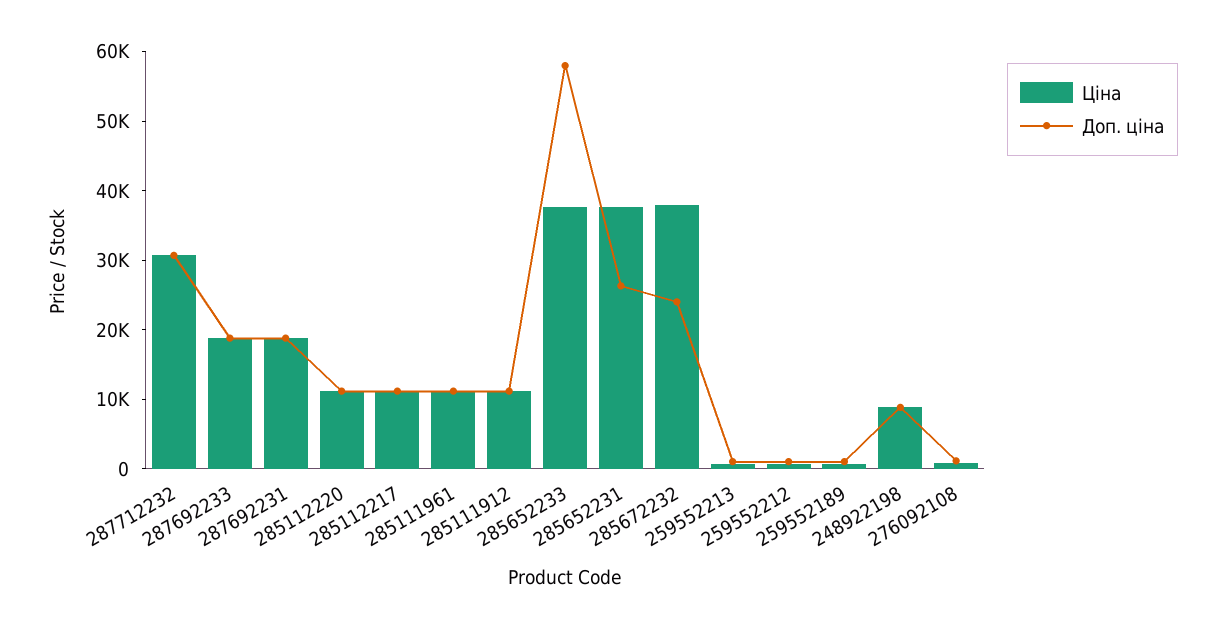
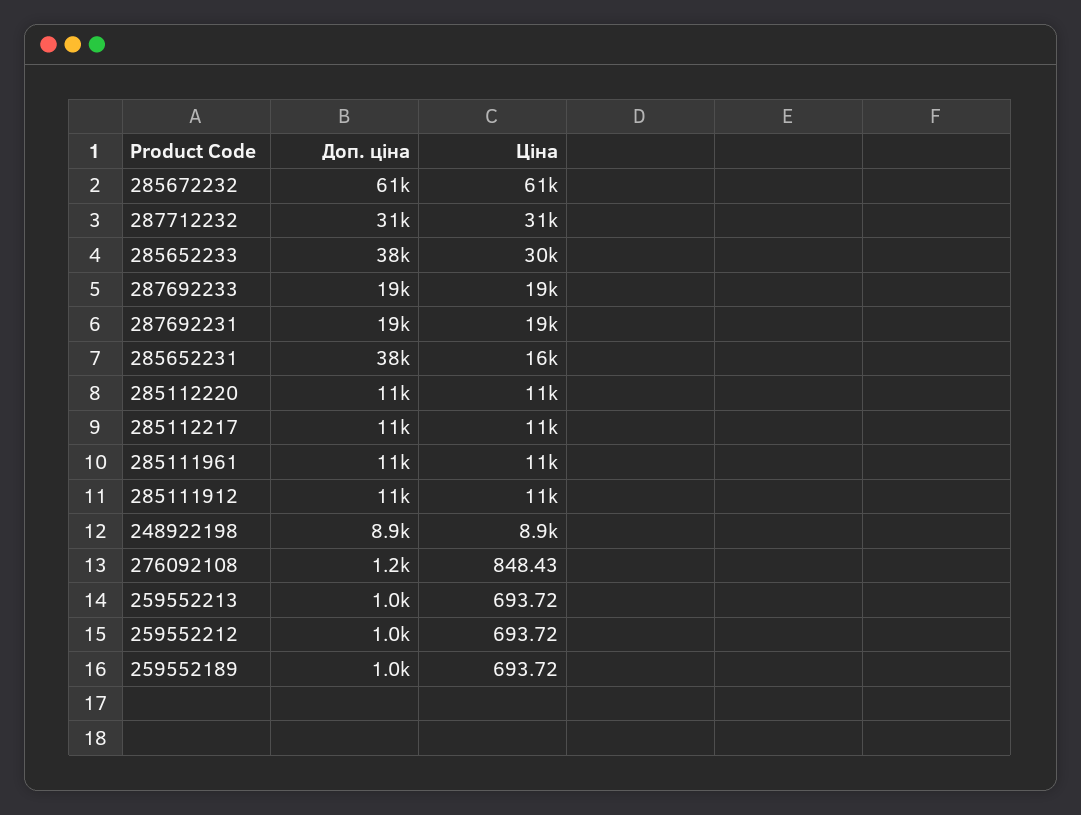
Ціна, 285652233: 38000 -> 30000
Доп. ціна, 285652233: 58000 -> 38000
Ціна, 285652231: 38000 -> 16000
Доп. ціна, 285652231: 26000 -> 38000
Ціна, 285672232: 38000 -> 61000
Доп. ціна, 285672232: 24000 -> 61000

